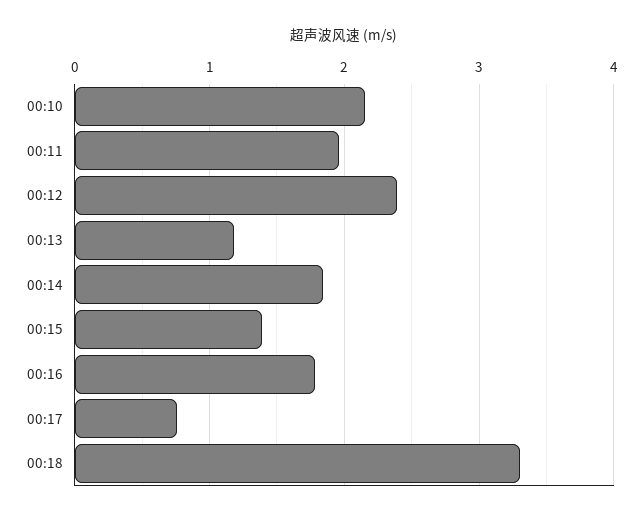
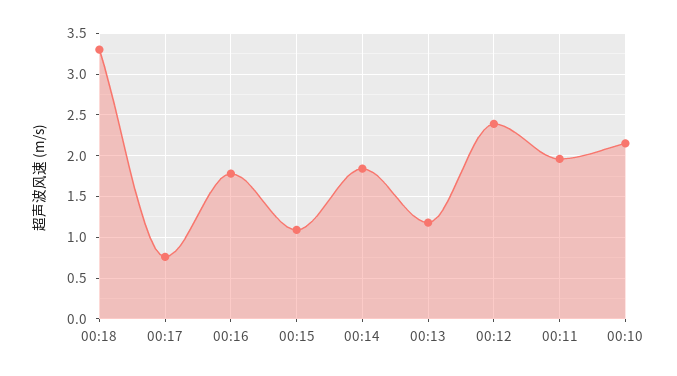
00:15: 1.4 -> 1.1

